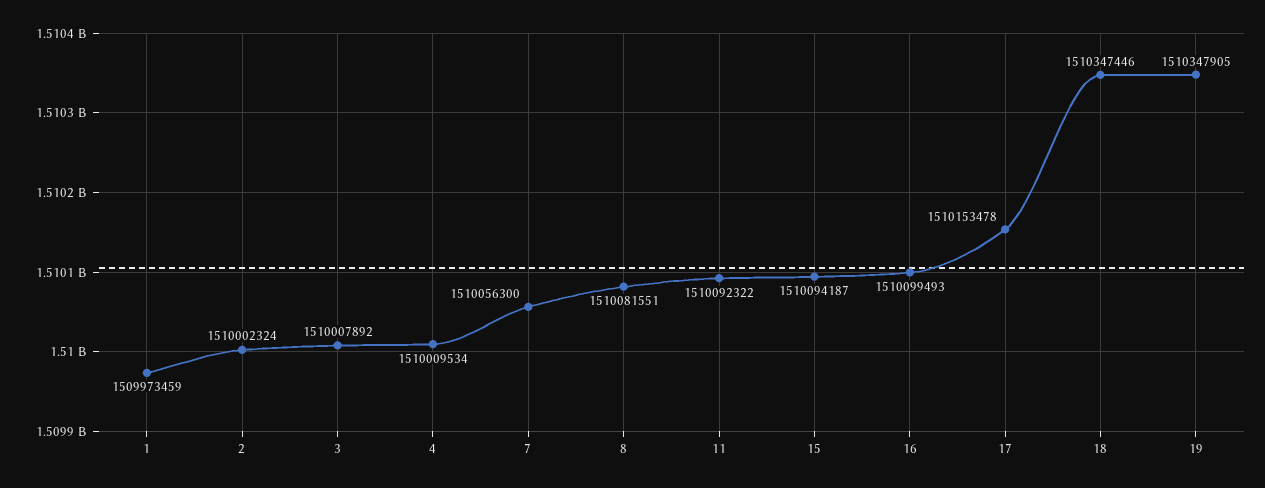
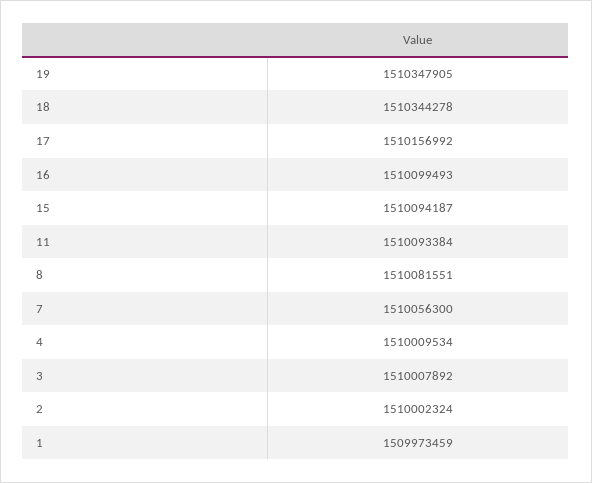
11: 1510092322 -> 1510093384
17: 1510153478 -> 1510156992
18: 1510347446 -> 1510344278

